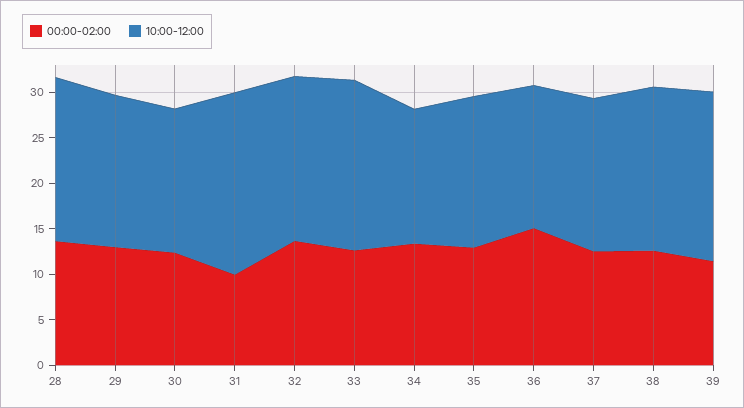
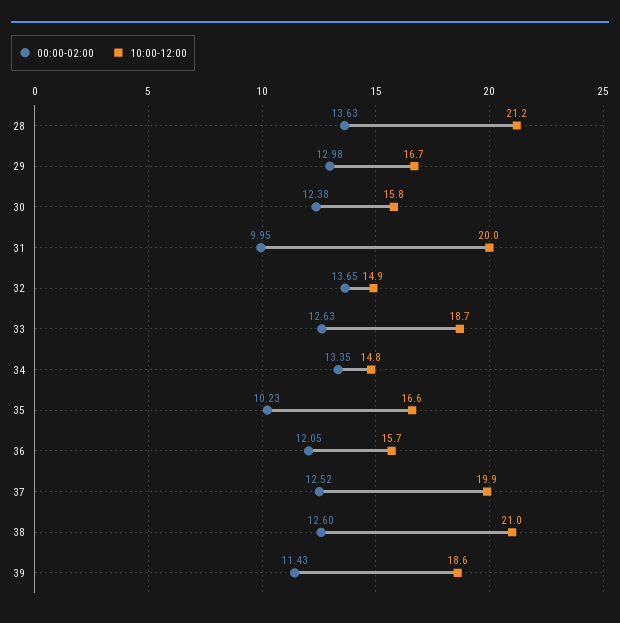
10:00-12:00, 28: 18 -> 21.2
10:00-12:00, 32: 18 -> 14.9
00:00-02:00, 35: 13 -> 10.23
00:00-02:00, 36: 15 -> 12.05
10:00-12:00, 37: 17 -> 19.9
10:00-12:00, 38: 18 -> 21

